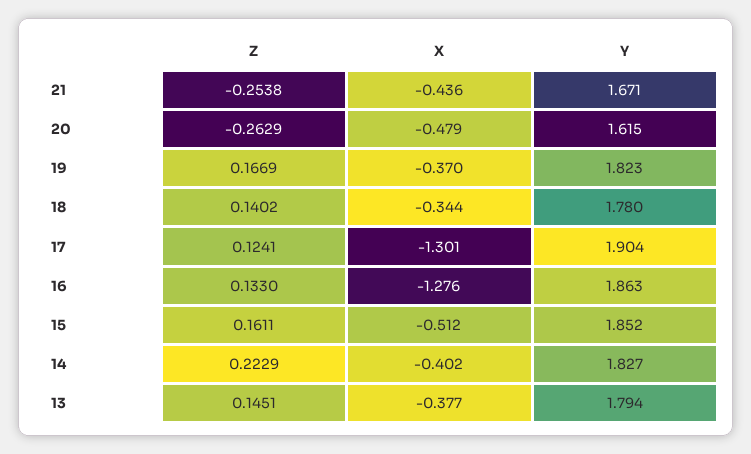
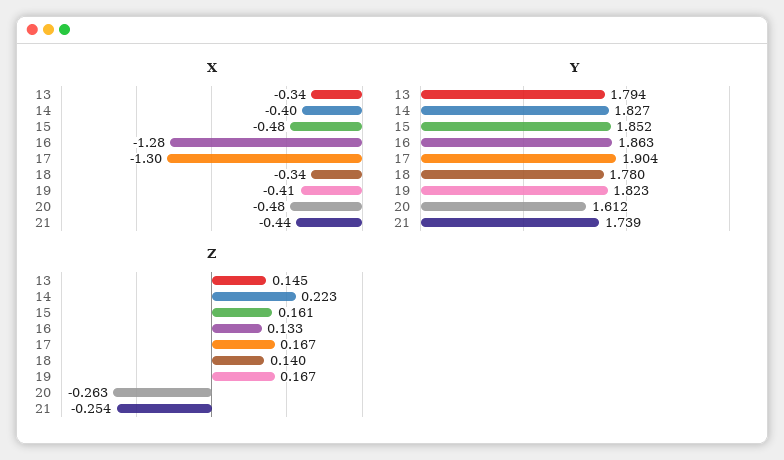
Y, 21: 1.671 -> 1.739
Y, 20: 1.615 -> 1.612
X, 19: -0.37 -> -0.41
Z, 17: 0.1241 -> 0.167
X, 15: -0.512 -> -0.48
X, 13: -0.377 -> -0.34

